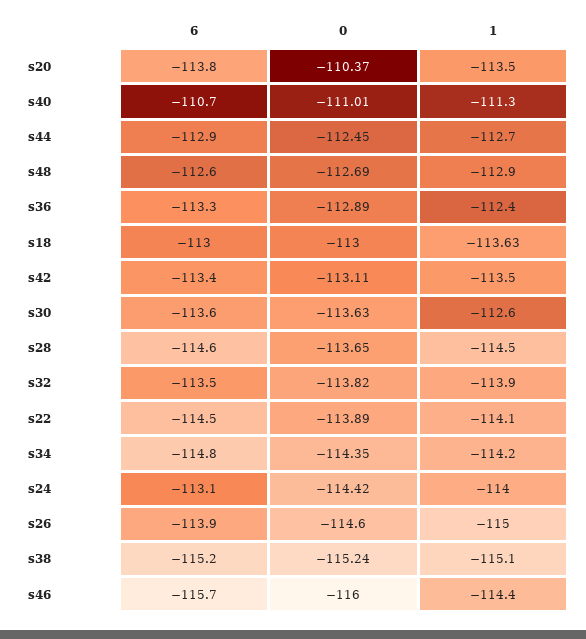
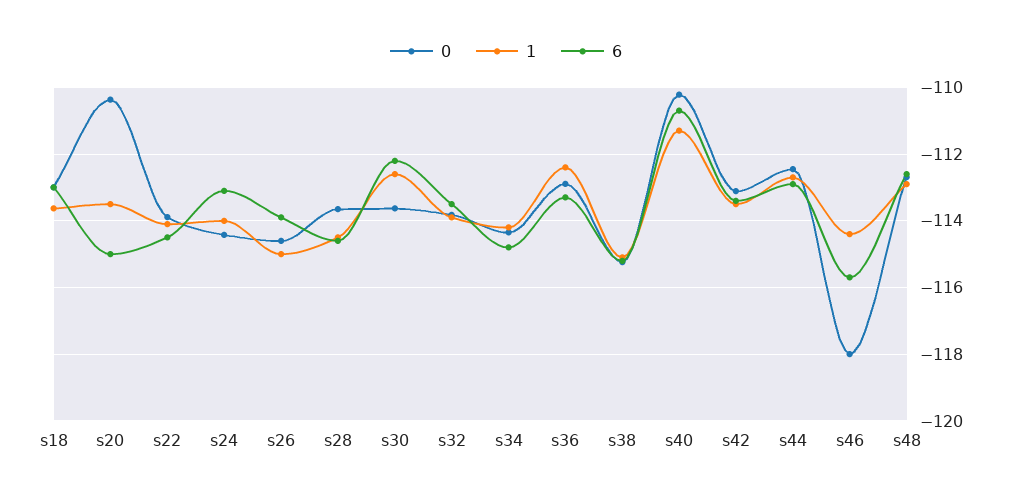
6, s20: -113.8 -> -115
0, s40: -111.01 -> -110.2
6, s30: -113.6 -> -112.2
0, s46: -116 -> -118

